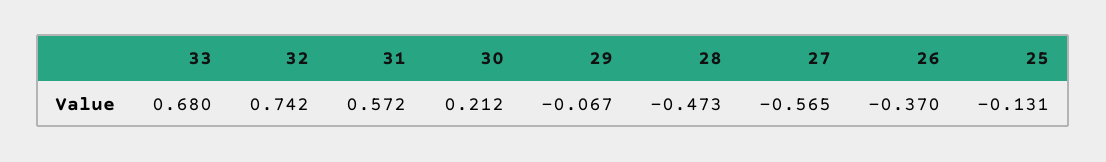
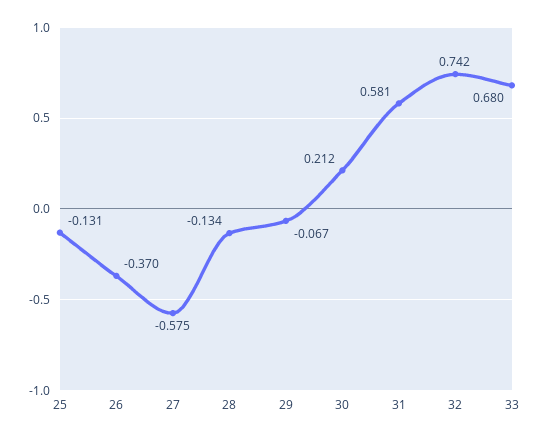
31: 0.572 -> 0.581
28: -0.473 -> -0.134
27: -0.565 -> -0.575

